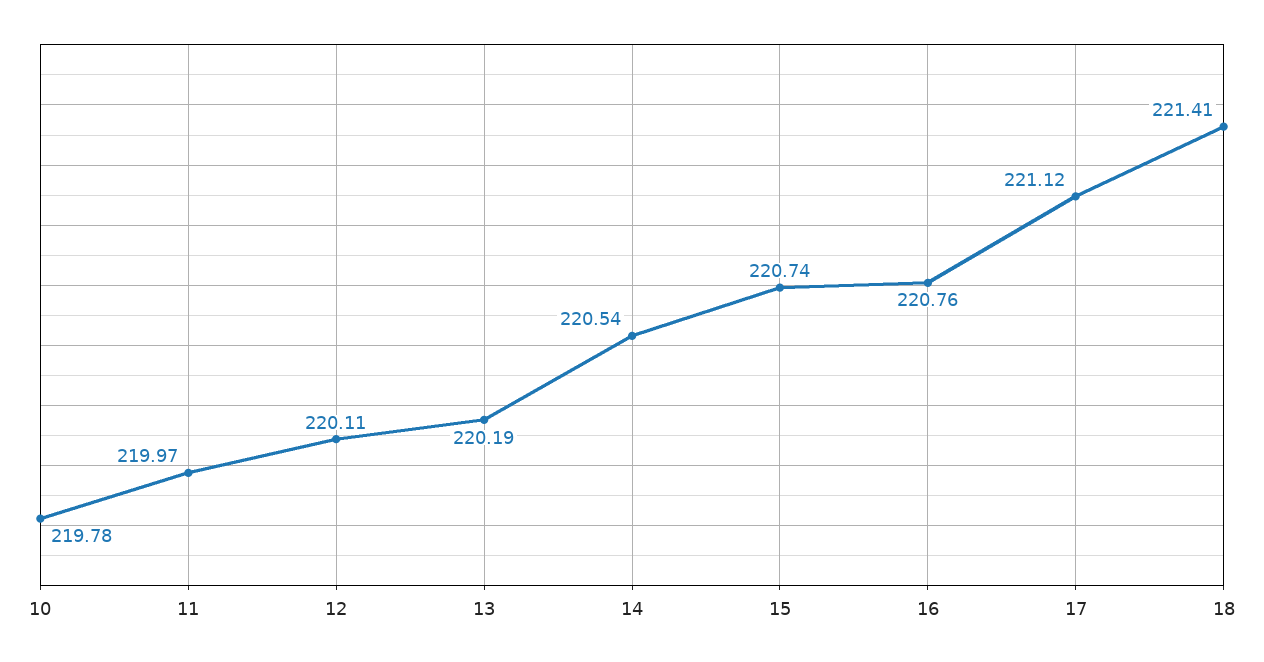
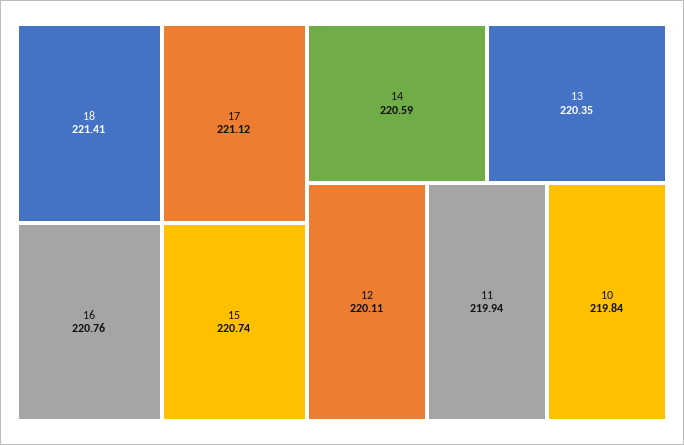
10: 219.78 -> 219.84
11: 219.97 -> 219.94
13: 220.19 -> 220.35
14: 220.54 -> 220.59

